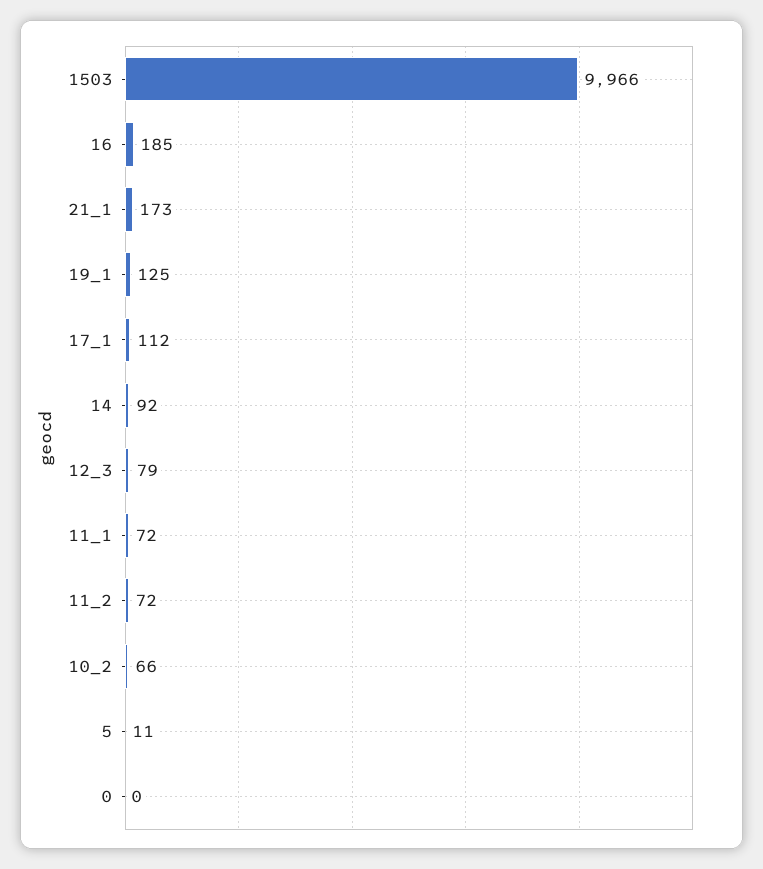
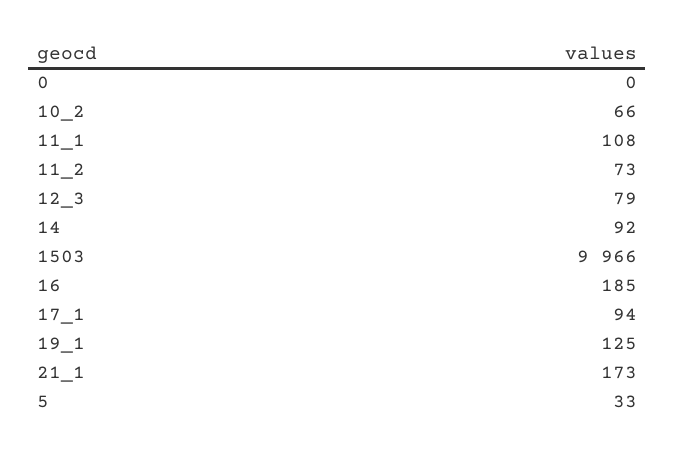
17_1: 112 -> 94
11_1: 72 -> 108
11_2: 72 -> 73
5: 11 -> 33

